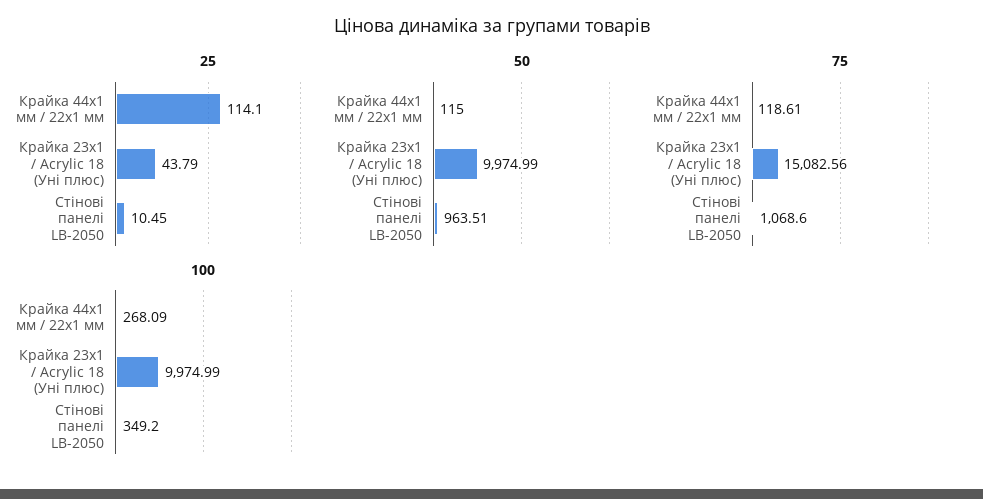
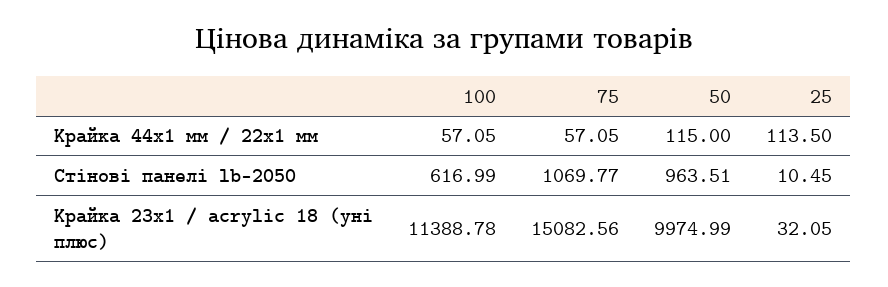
25, Крайка 44x1 мм / 22x1 мм: 114.1 -> 113.5
25, Крайка 23x1 / Acrylic 18 (Уні плюс): 43.79 -> 32.05
75, Крайка 44x1 мм / 22x1 мм: 118.61 -> 57.05
75, Стінові панелі LB-2050: 1068.6 -> 1069.77
100, Крайка 44x1 мм / 22x1 мм: 268.09 -> 57.05
100, Крайка 23x1 / Acrylic 18 (Уні плюс): 9974.99 -> 11388.78
100, Стінові панелі LB-2050: 349.2 -> 616.99

